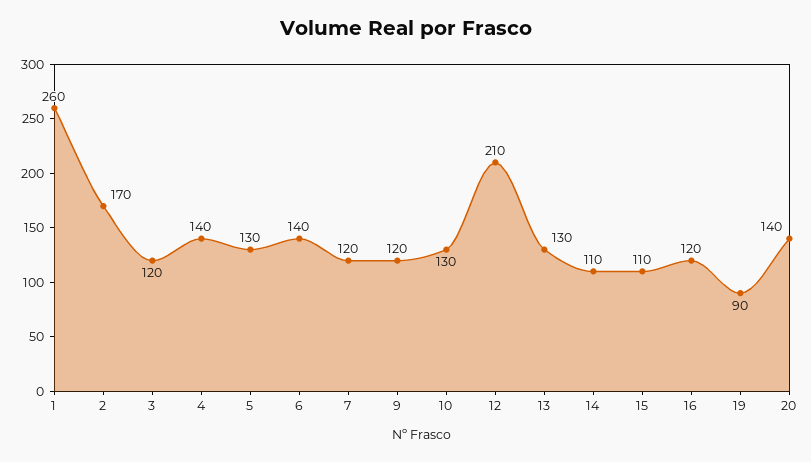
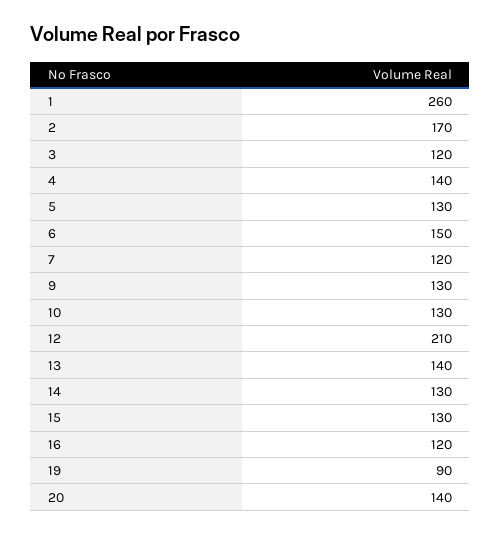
6: 140 -> 150
9: 120 -> 130
13: 130 -> 140
14: 110 -> 130
15: 110 -> 130

